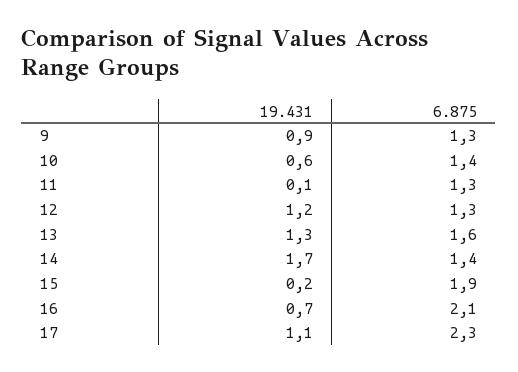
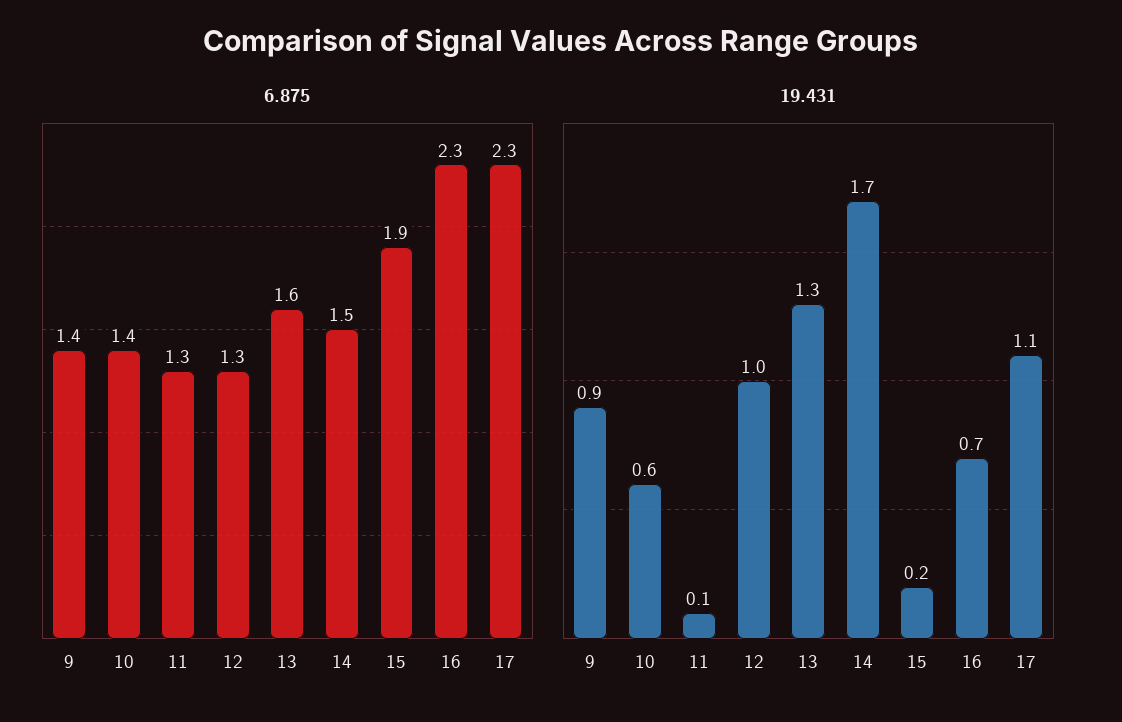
6.875, 9: 1.3 -> 1.4
19.431, 12: 1.2 -> 1
6.875, 14: 1.4 -> 1.5
6.875, 16: 2.1 -> 2.3

